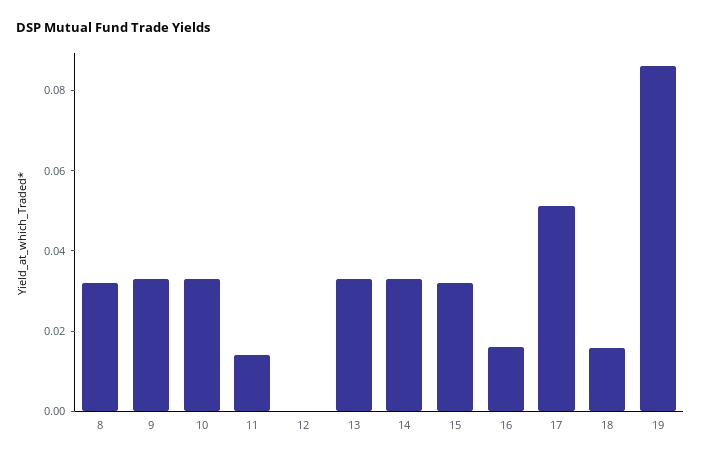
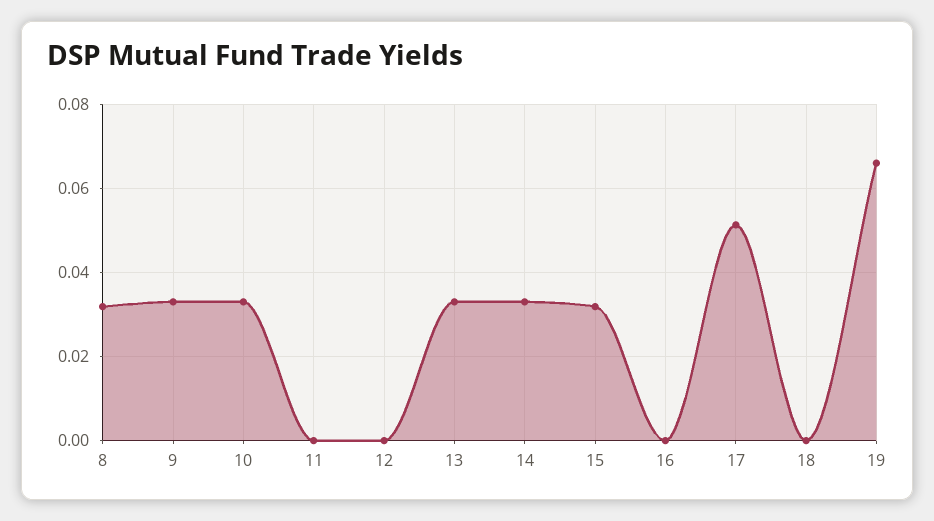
11: 0.015 -> 0
16: 0.015 -> 0
18: 0.015 -> 0
19: 0.085 -> 0.066

